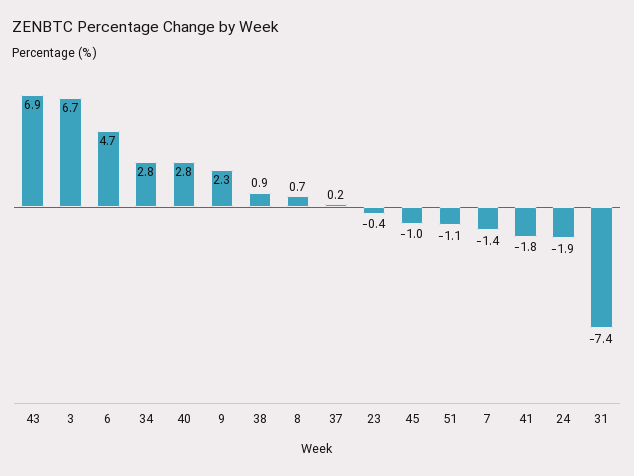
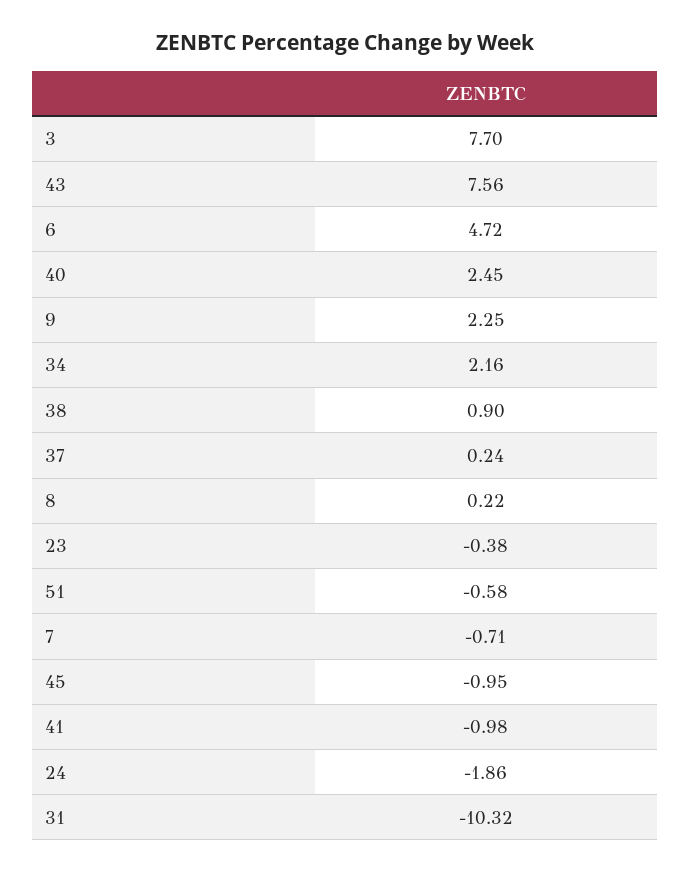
43: 6.9 -> 7.56
3: 6.7 -> 7.7
34: 2.8 -> 2.16
40: 2.8 -> 2.45
8: 0.7 -> 0.22
51: -1.1 -> -0.58
7: -1.4 -> -0.71
41: -1.8 -> -0.98
31: -7.4 -> -10.32

